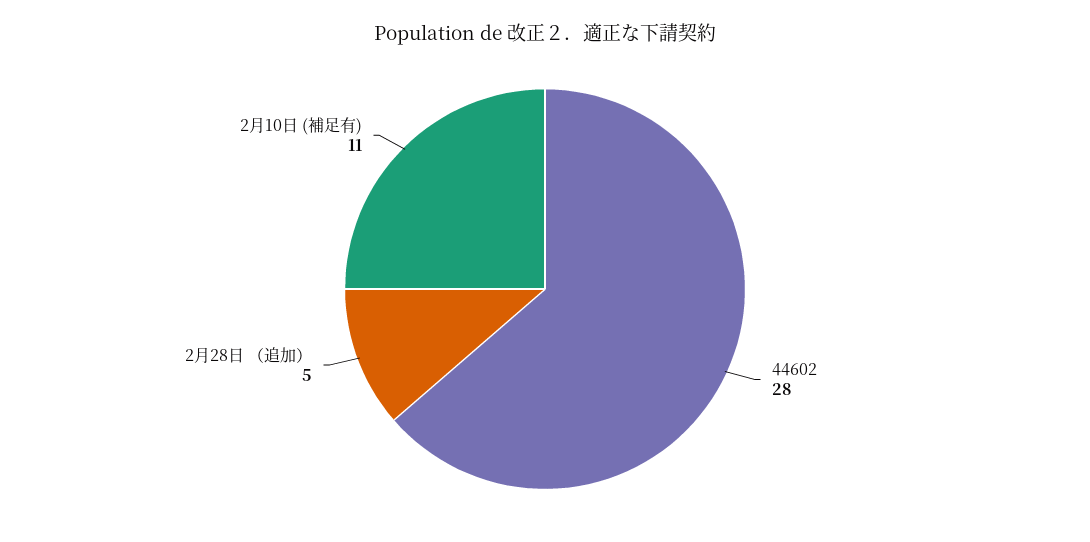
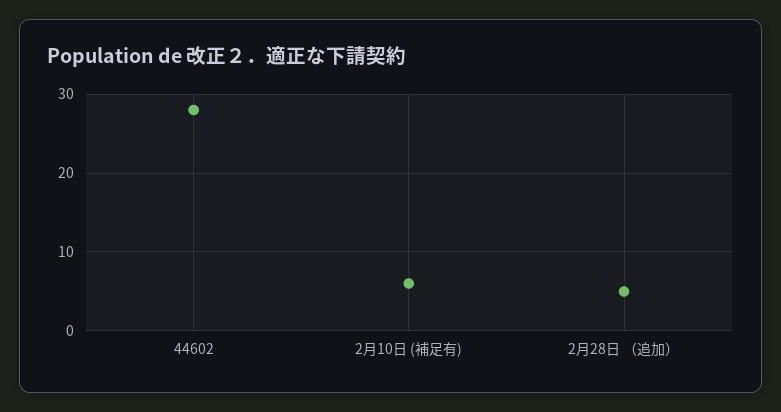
2月10日 (補足有): 11 -> 6

